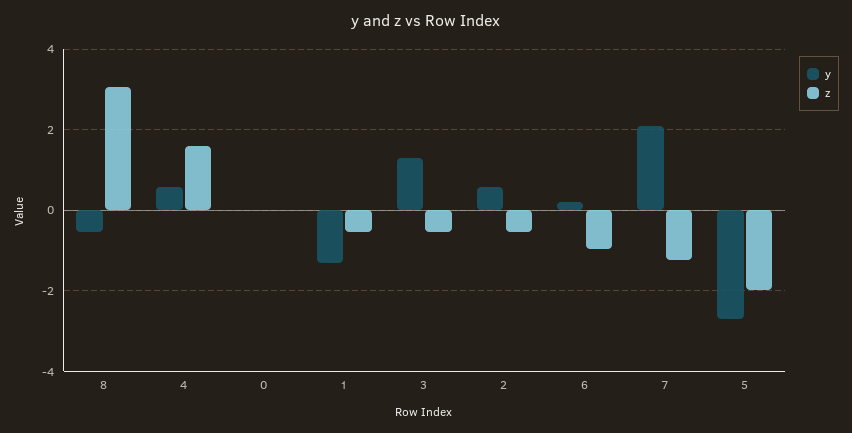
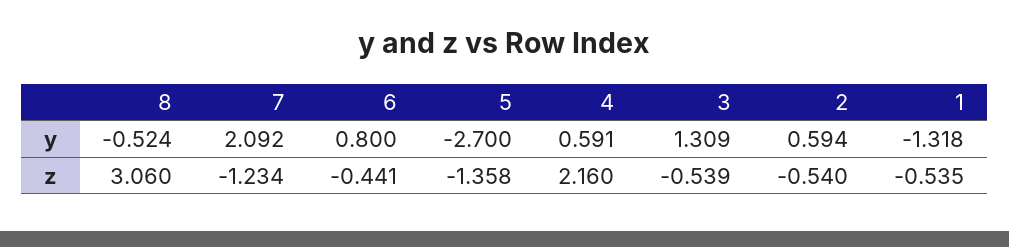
z, 4: 1.6 -> 2.16
y, 0: 0 -> none
z, 0: 0 -> none
y, 6: 0.2 -> 0.8
z, 6: -1 -> -0.441
z, 5: -2 -> -1.358

